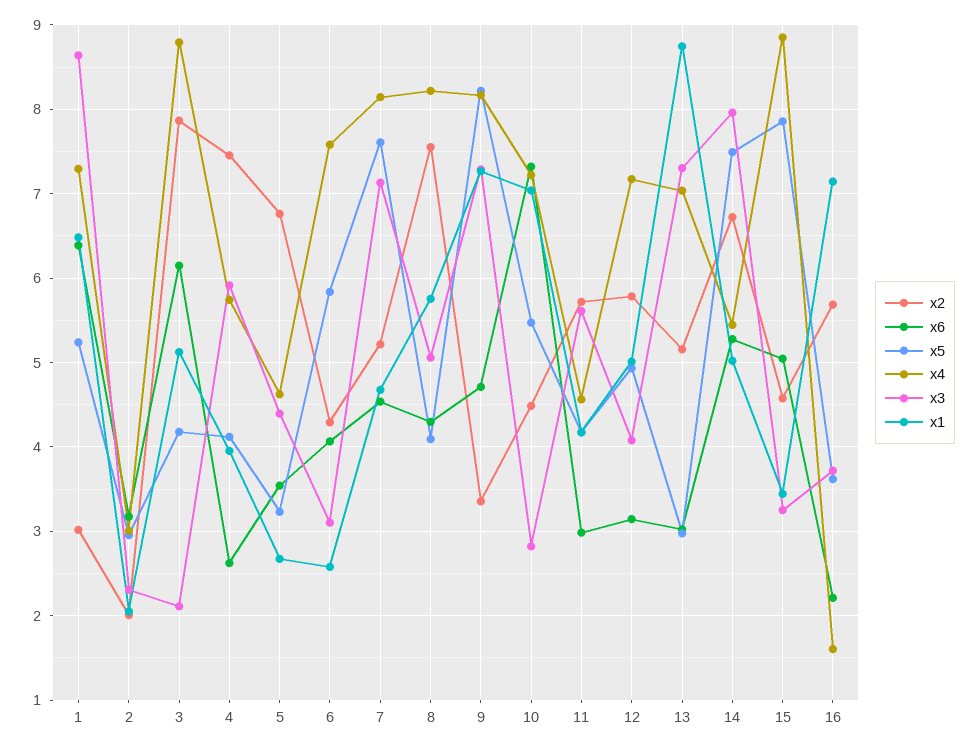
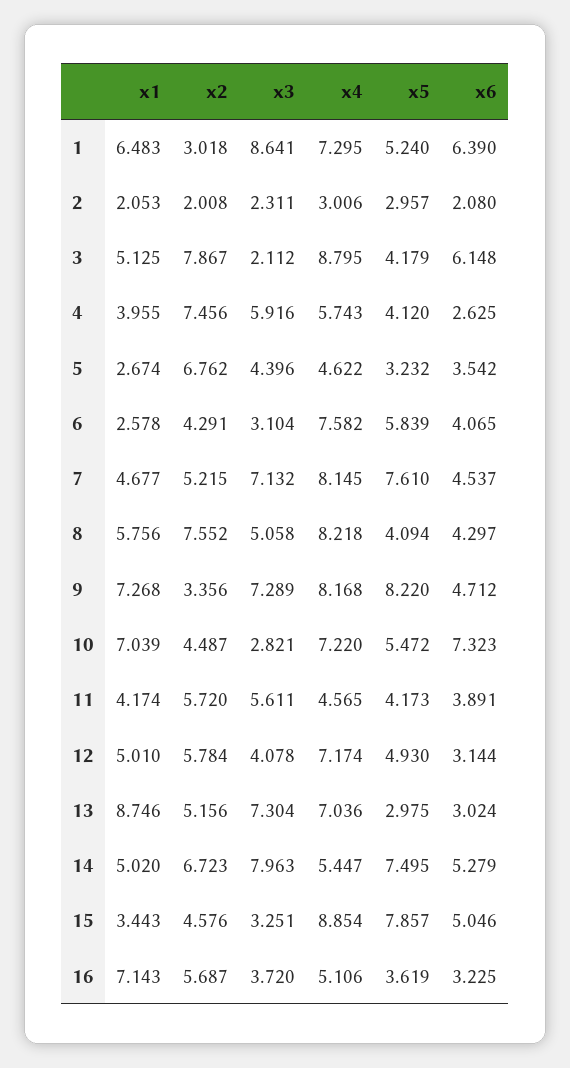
x6, 2: 3.2 -> 2.08
x6, 11: 3 -> 3.891
x6, 16: 2.2 -> 3.225
x4, 16: 1.6 -> 5.106

